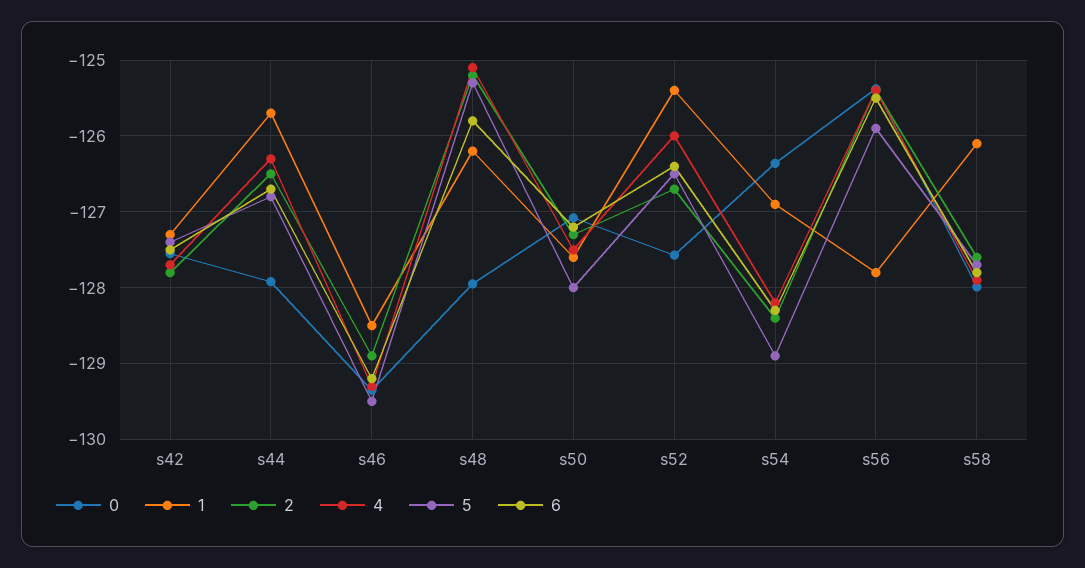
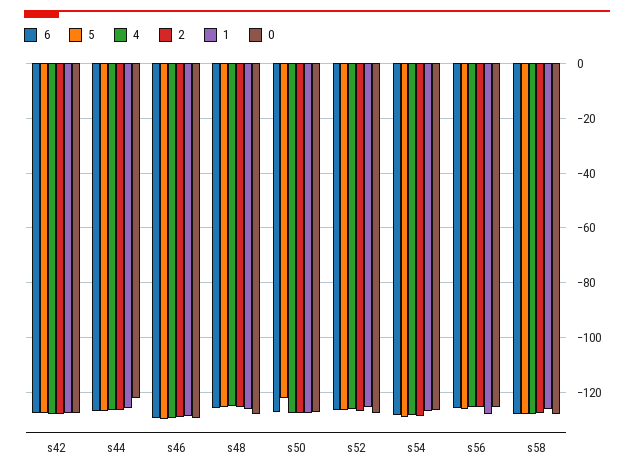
0, s44: -127.9 -> -122.5
5, s50: -128 -> -122.5

